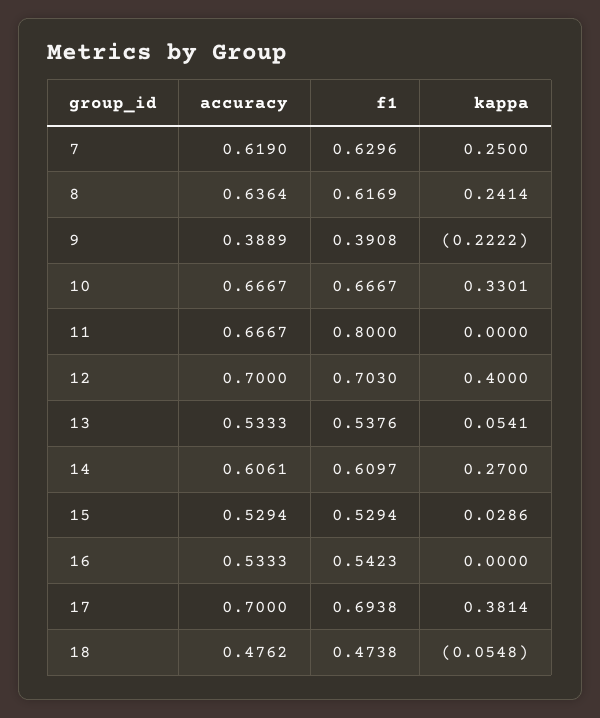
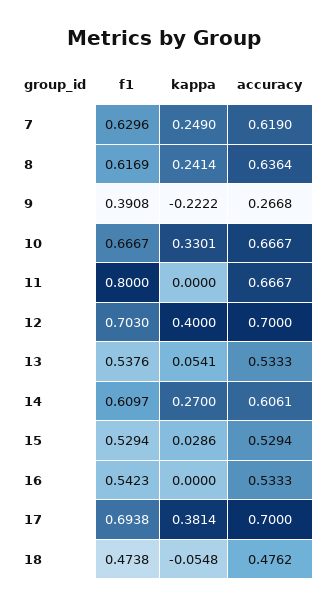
kappa, 7: 0.25 -> 0.249
accuracy, 9: 0.3889 -> 0.2668

